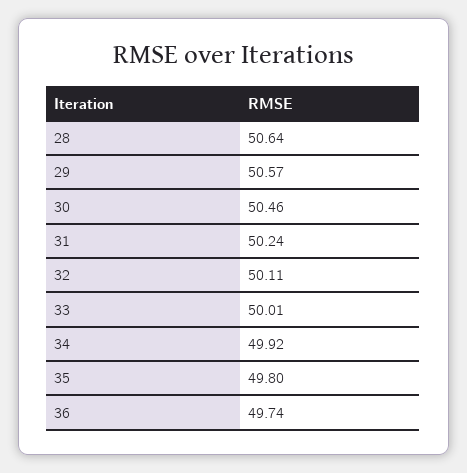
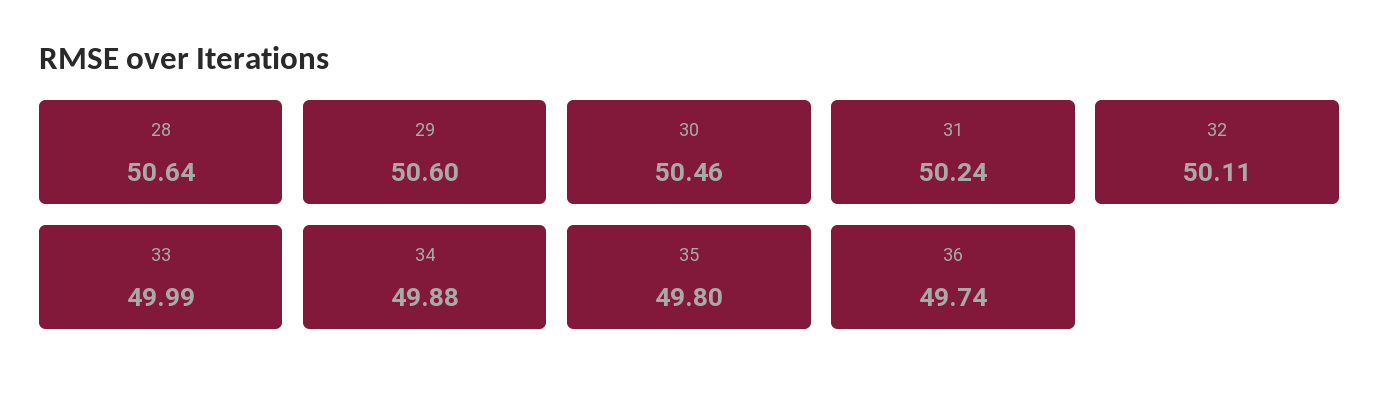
29: 50.57 -> 50.6
33: 50.01 -> 49.99
34: 49.92 -> 49.88

